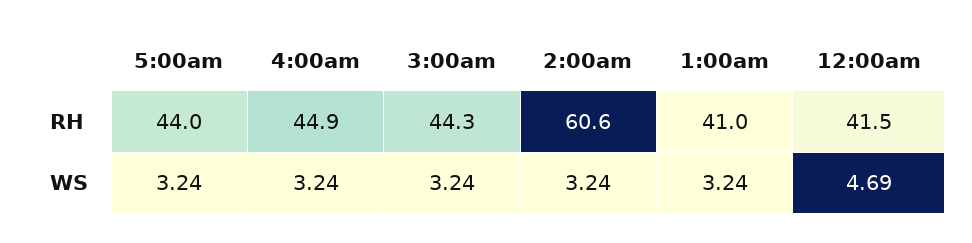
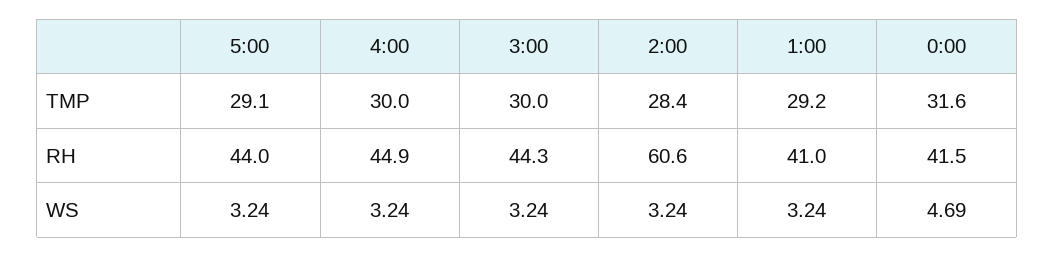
5:00am, TMP: none -> 29.1
4:00am, TMP: none -> 30
3:00am, TMP: none -> 30
2:00am, TMP: none -> 28.4
1:00am, TMP: none -> 29.2
12:00am, TMP: none -> 31.6

